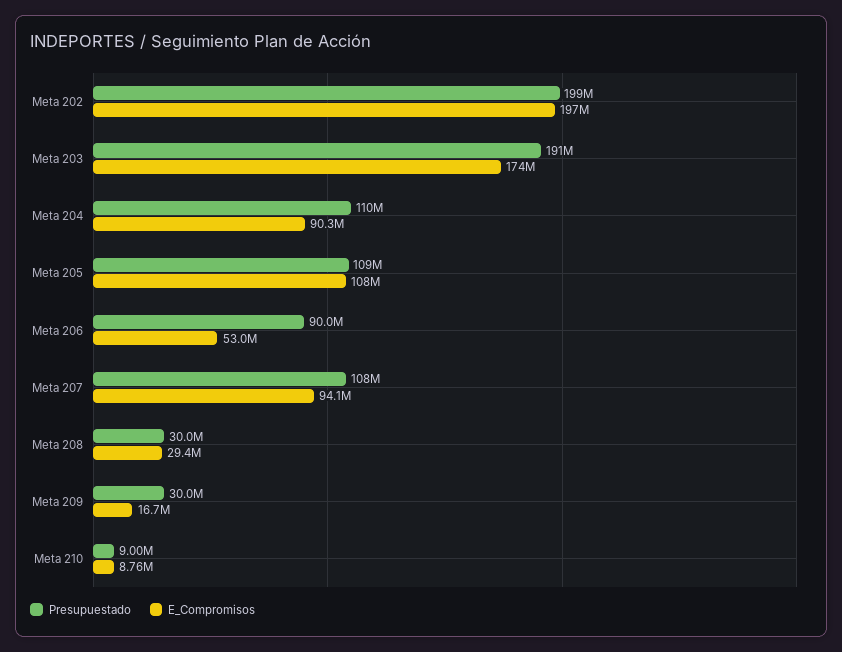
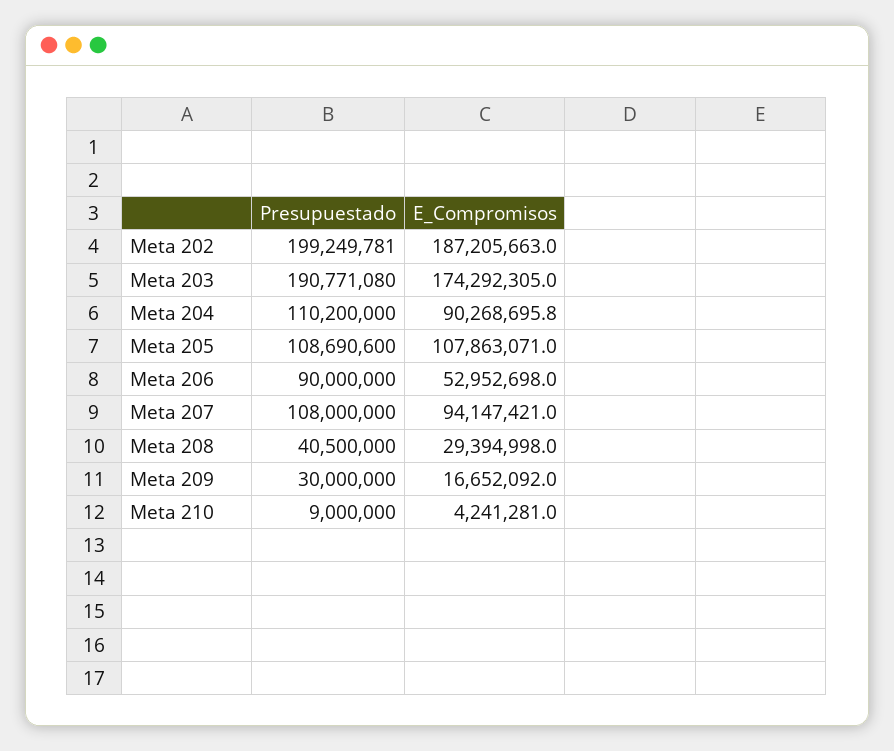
E_Compromisos, Meta 202: 197000000 -> 187205663
Presupuestado, Meta 208: 30000000 -> 40500000
E_Compromisos, Meta 210: 8760000 -> 4241281

